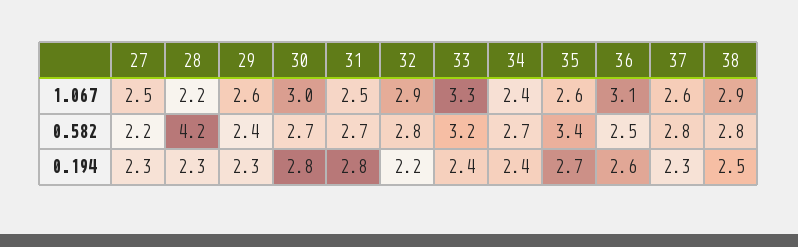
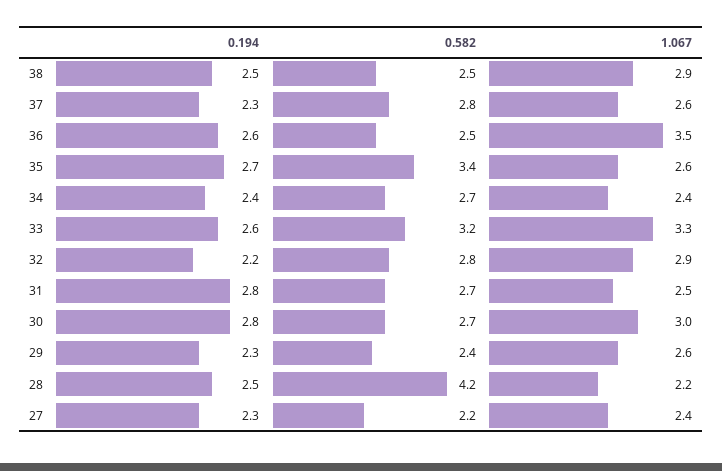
27, 1.067: 2.5 -> 2.4
36, 1.067: 3.1 -> 3.5
38, 0.582: 2.8 -> 2.5
28, 0.194: 2.3 -> 2.5
33, 0.194: 2.4 -> 2.6

